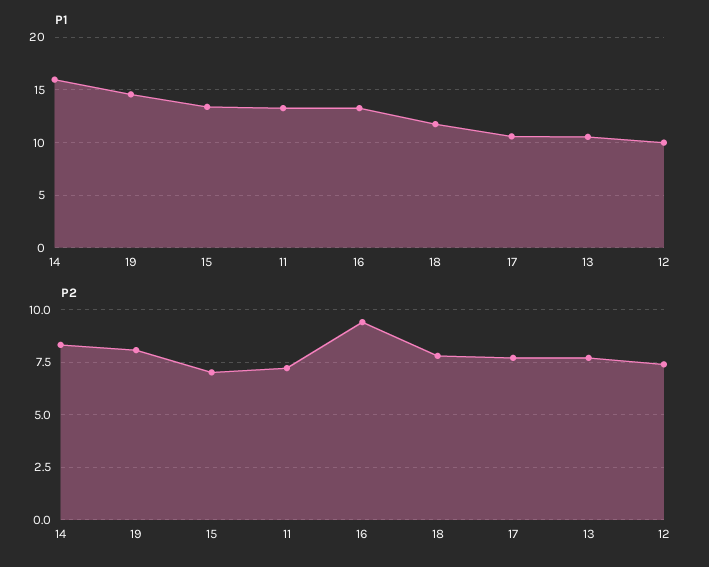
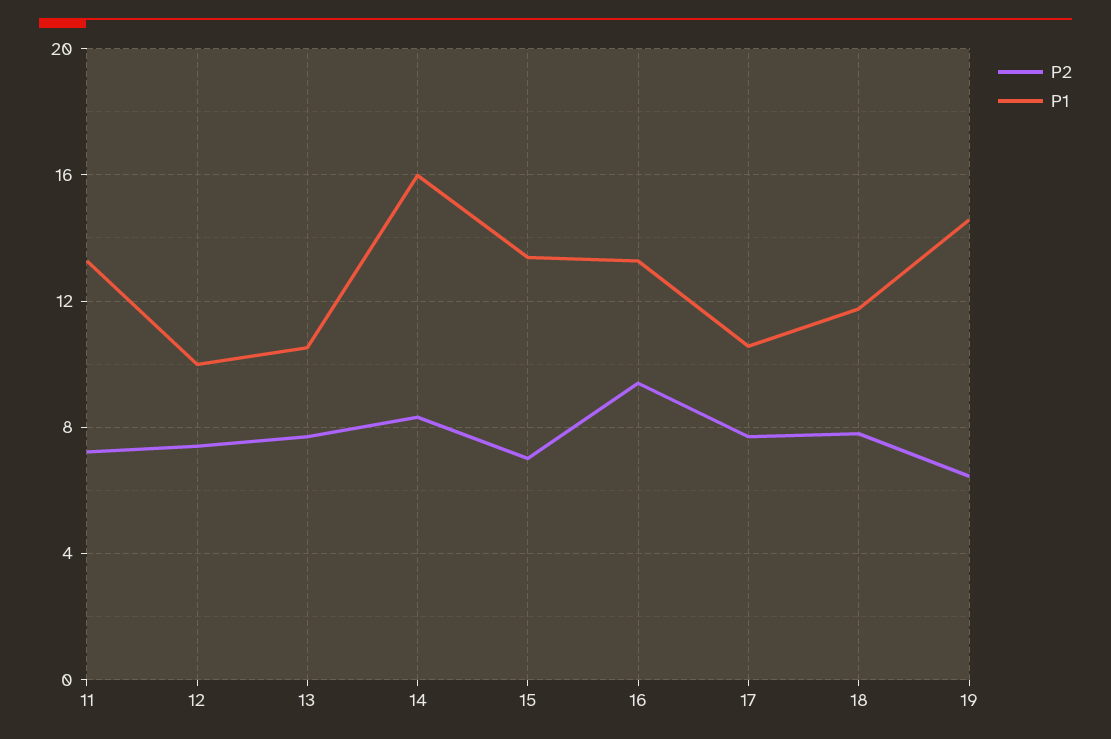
P2, 19: 8 -> 6.5

